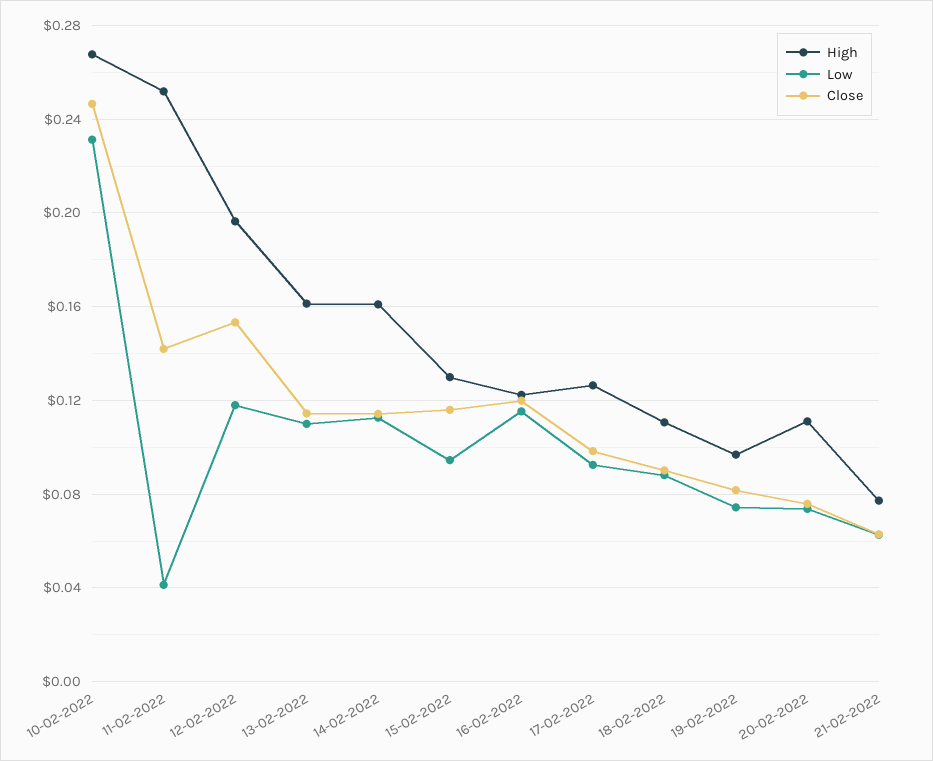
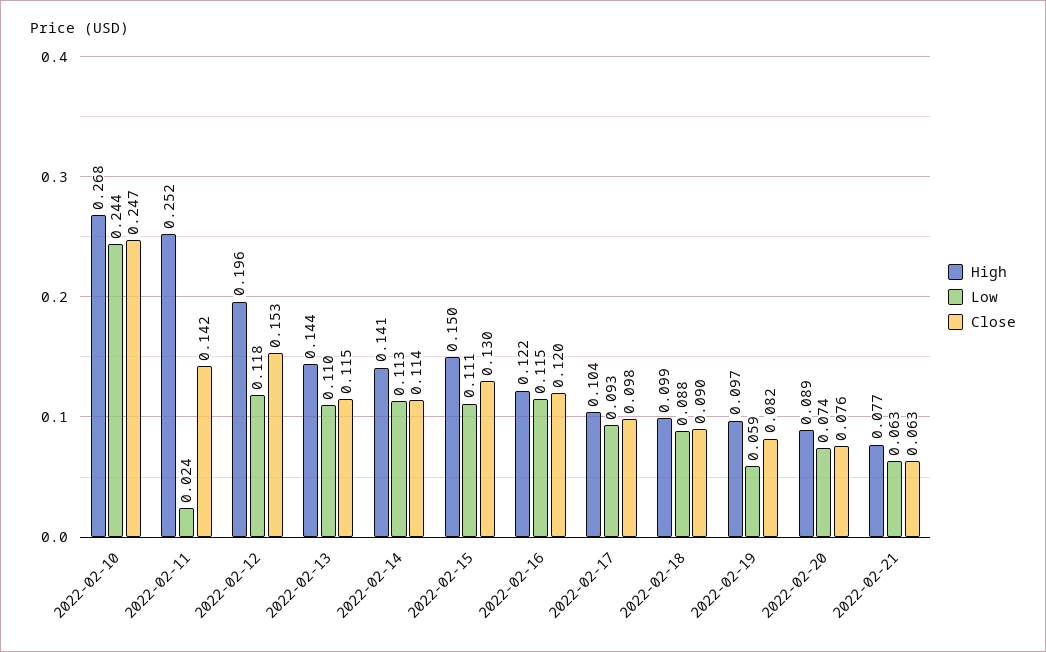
Low, 10-02-2022: 0.23 -> 0.244
Low, 11-02-2022: 0.04 -> 0.024
High, 13-02-2022: 0.16 -> 0.144
High, 14-02-2022: 0.16 -> 0.141
High, 15-02-2022: 0.13 -> 0.15
Low, 15-02-2022: 0.095 -> 0.111
Close, 15-02-2022: 0.115 -> 0.13
High, 17-02-2022: 0.125 -> 0.104
High, 18-02-2022: 0.11 -> 0.099
Low, 19-02-2022: 0.075 -> 0.059
High, 20-02-2022: 0.11 -> 0.089

